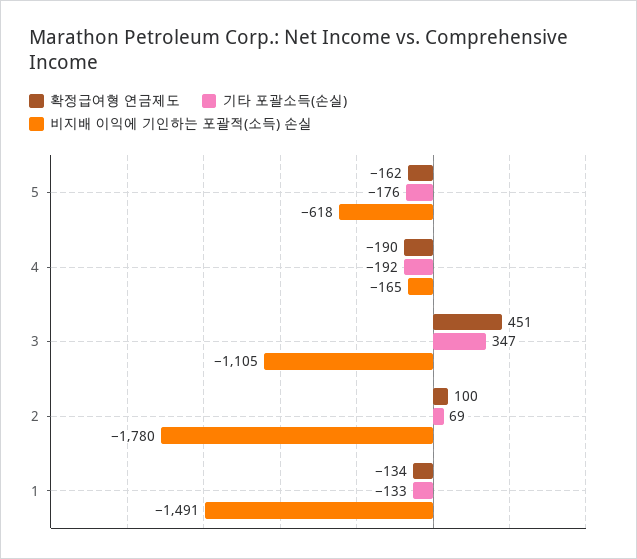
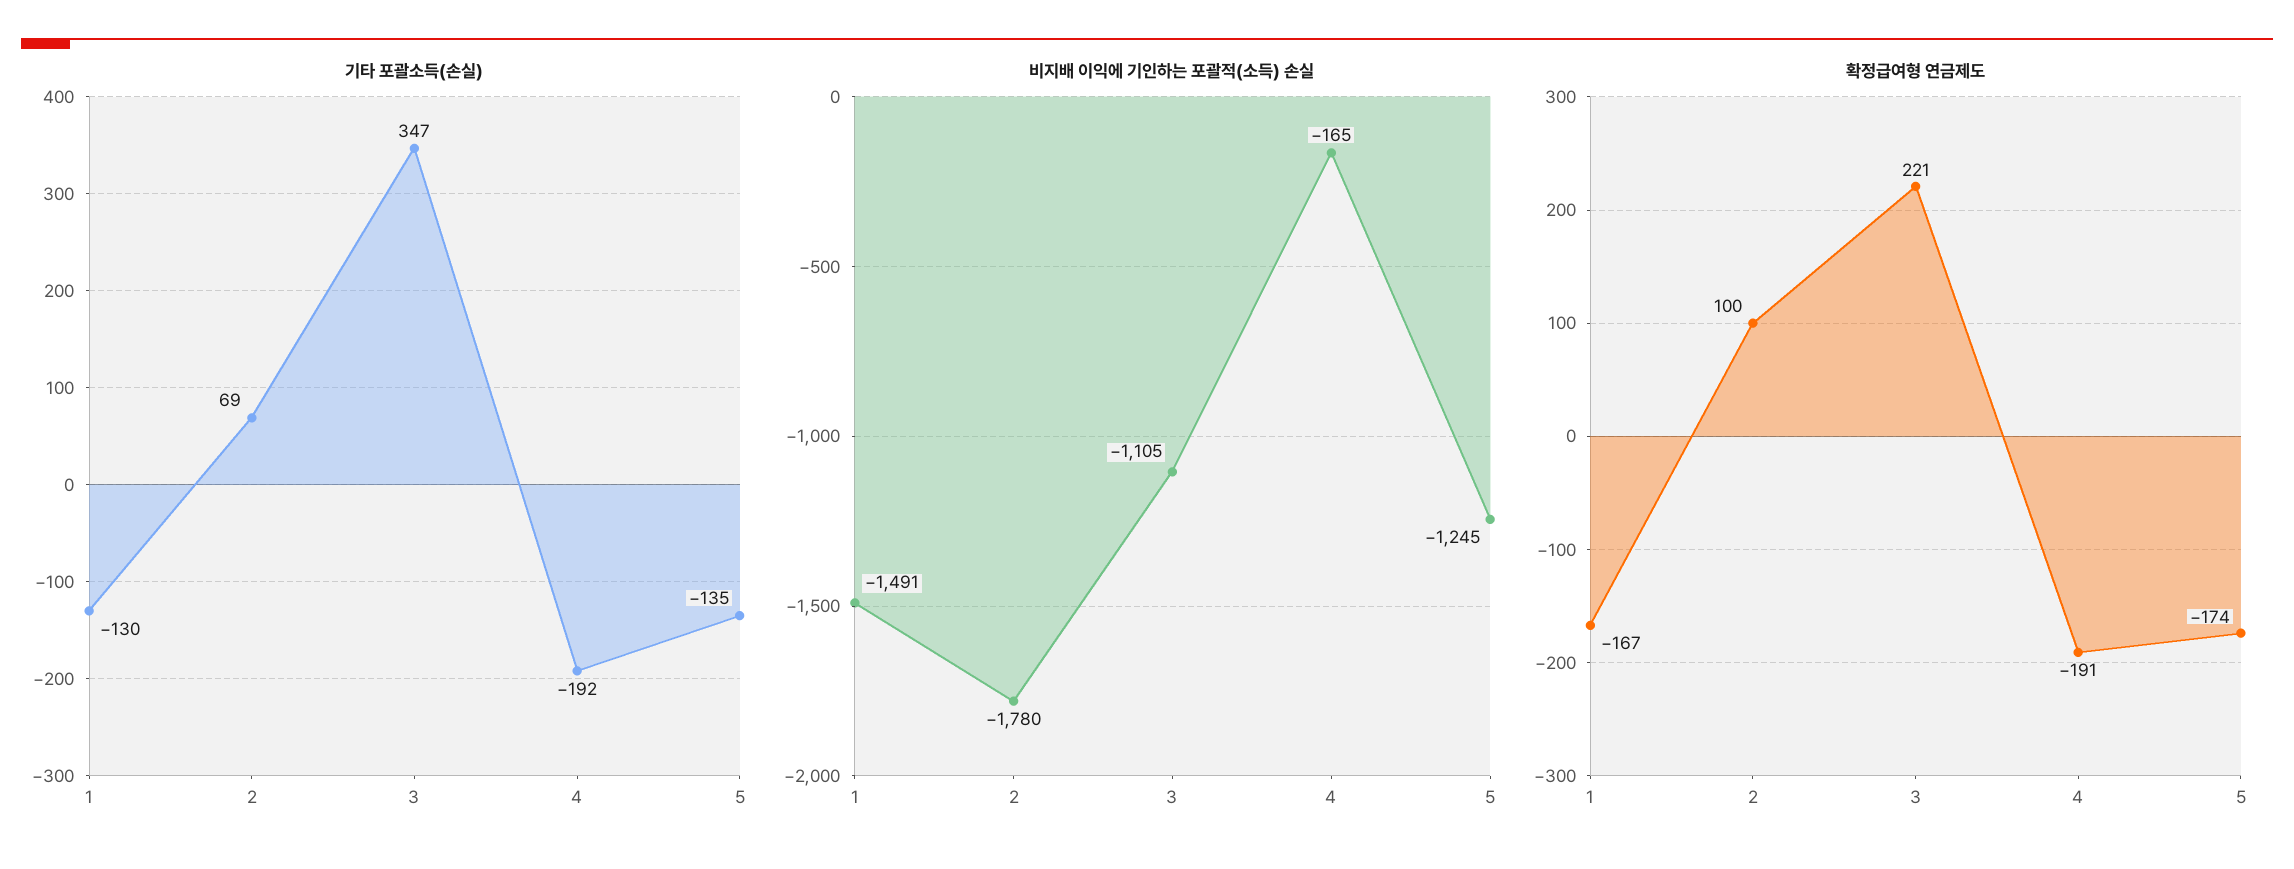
확정급여형 연금제도, 5: -162 -> -174
기타 포괄소득(손실), 5: -176 -> -135
비지배 이익에 기인하는 포괄적(소득) 손실, 5: -618 -> -1245
확정급여형 연금제도, 4: -190 -> -191
확정급여형 연금제도, 3: 451 -> 221
확정급여형 연금제도, 1: -134 -> -167
기타 포괄소득(손실), 1: -133 -> -130

